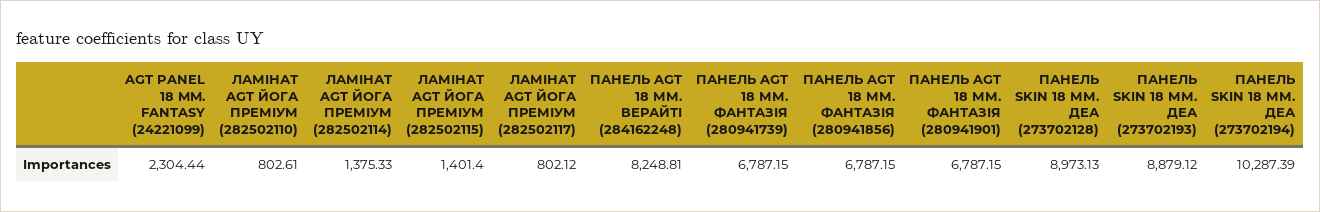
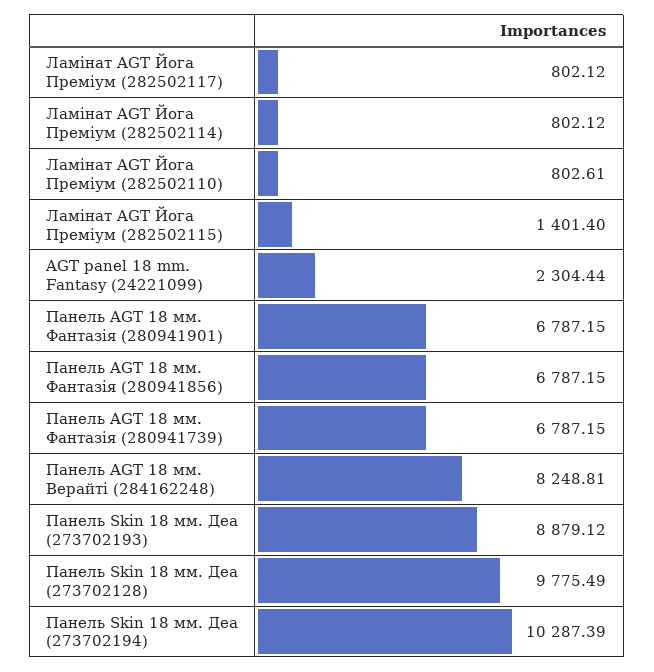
ЛАМІНАТ AGT ЙОГА ПРЕМІУМ (282502114): 1375.33 -> 802.12
ПАНЕЛЬ SKIN 18 ММ. ДЕА (273702128): 8973.13 -> 9775.49

